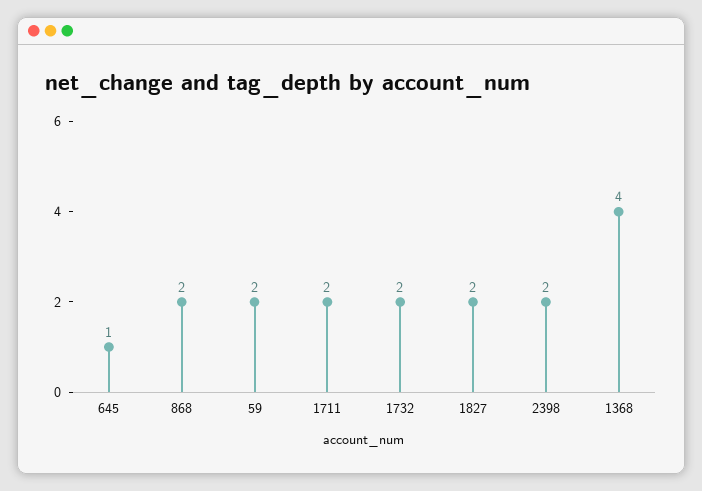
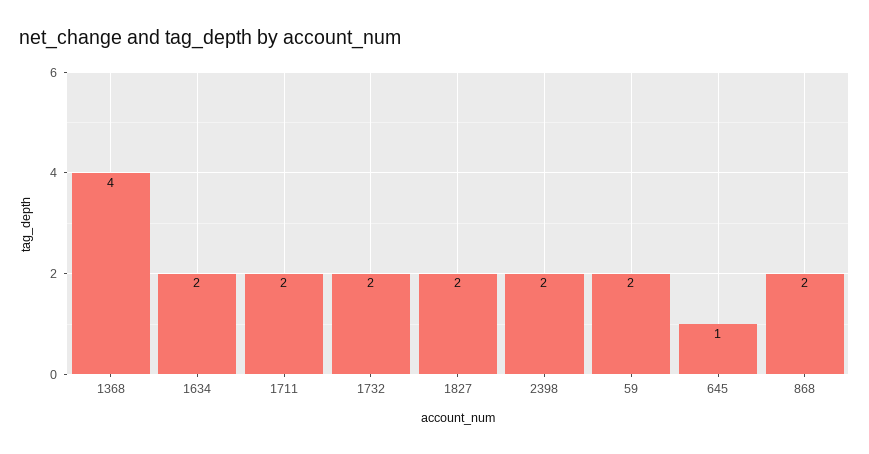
1634: none -> 2

